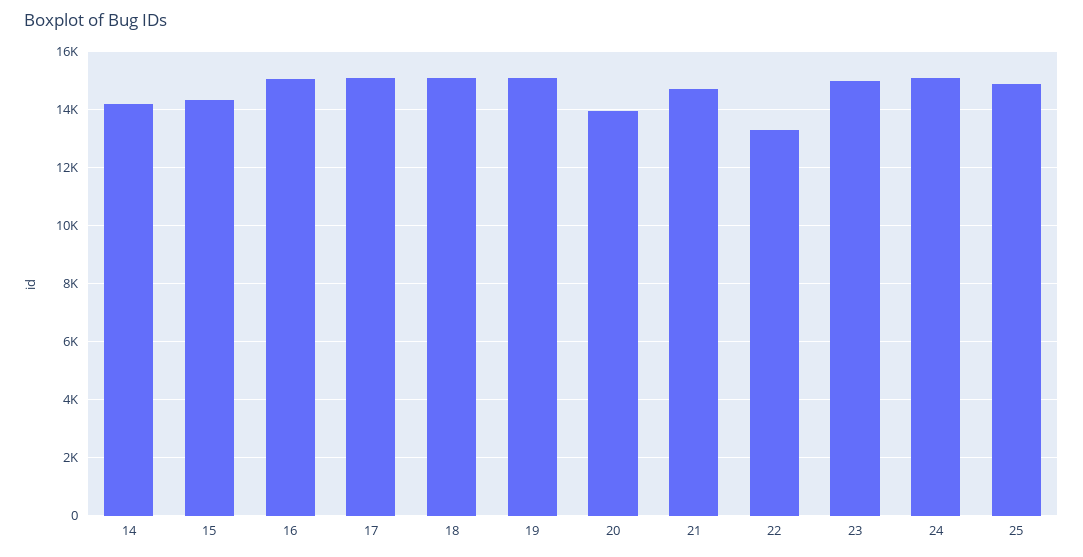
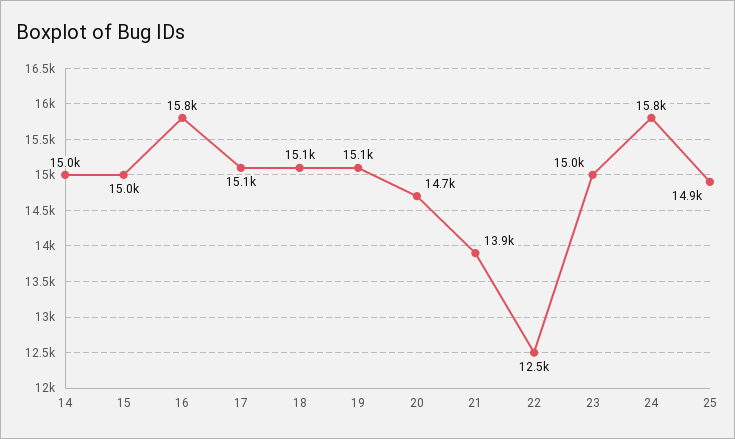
14: 14250 -> 15000
15: 14250 -> 15000
16: 15000 -> 15800
20: 14000 -> 14700
21: 14750 -> 13900
22: 13250 -> 12500
24: 15000 -> 15800

